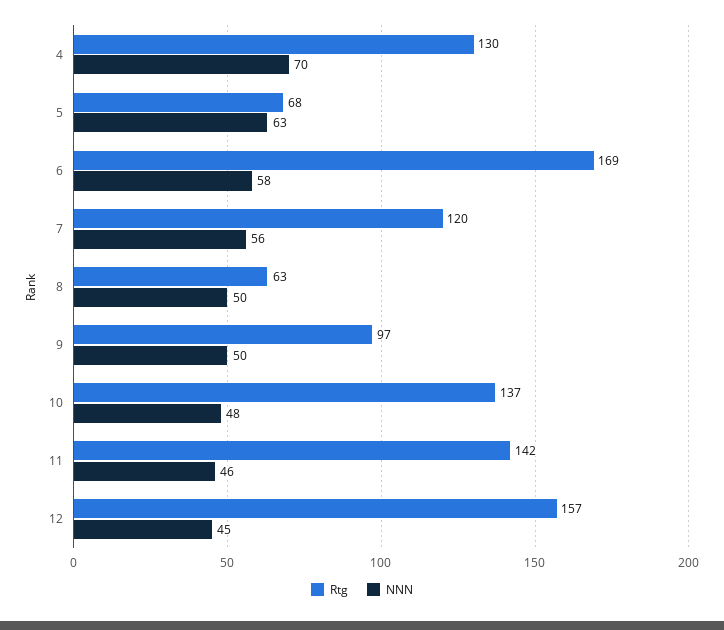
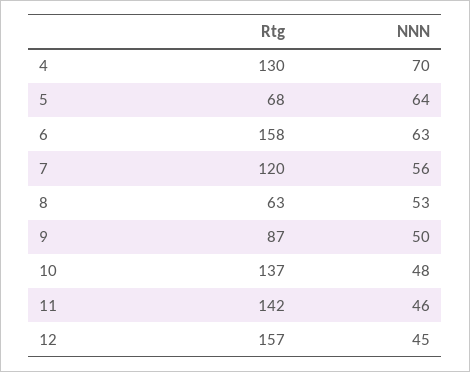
NNN, 5: 63 -> 64
Rtg, 6: 169 -> 158
NNN, 6: 58 -> 63
NNN, 8: 50 -> 53
Rtg, 9: 97 -> 87

